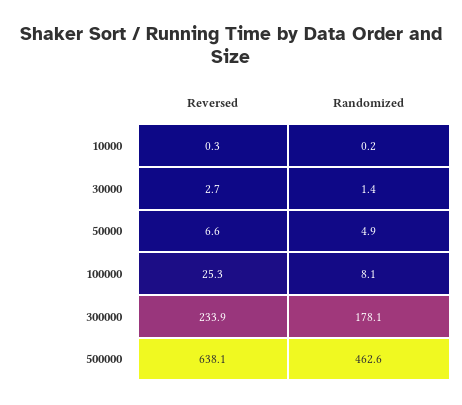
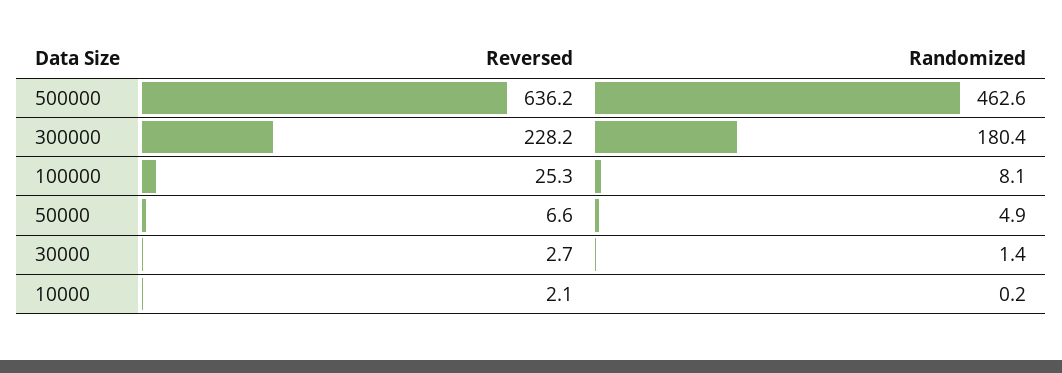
Reversed, 10000: 0.3 -> 2.1
Reversed, 300000: 233.9 -> 228.2
Randomized, 300000: 178.1 -> 180.4
Reversed, 500000: 638.1 -> 636.2

